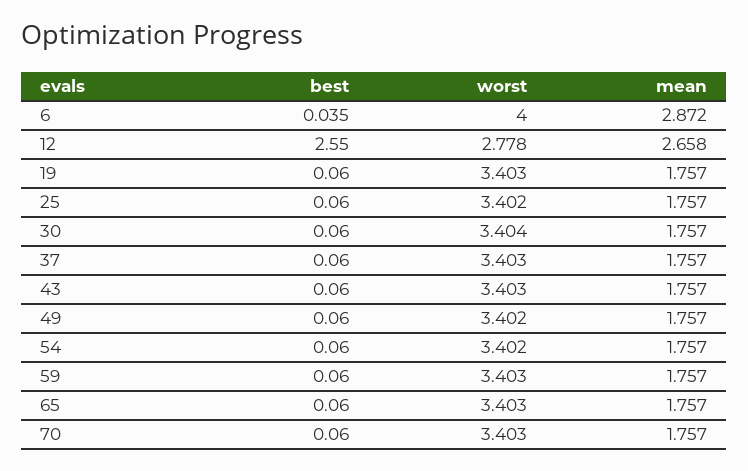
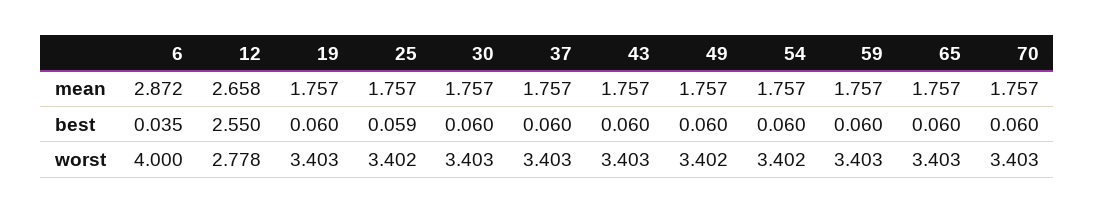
best, 25: 0.06 -> 0.059
worst, 30: 3.404 -> 3.403

